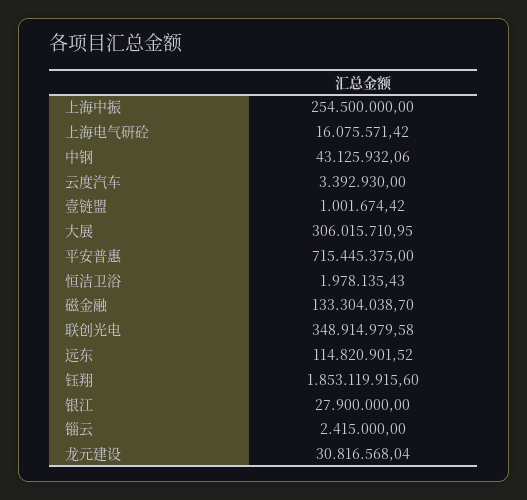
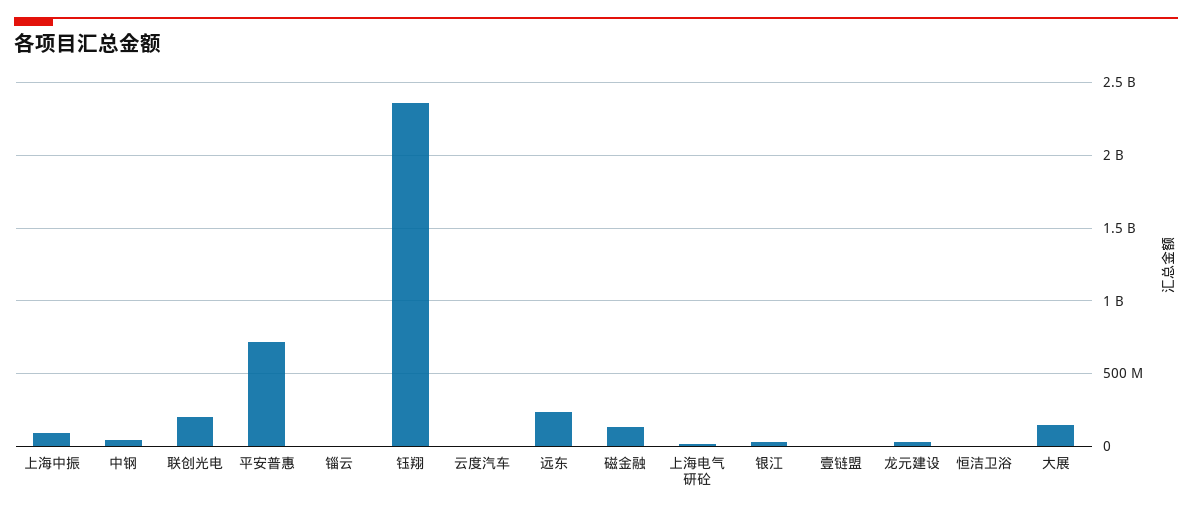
上海中振: 254500000 -> 100000000
大展: 306015710.95 -> 150000000
联创光电: 348914979.58 -> 200000000
远东: 114820901.52 -> 250000000
钰翔: 1853119915.6 -> 2350000000

